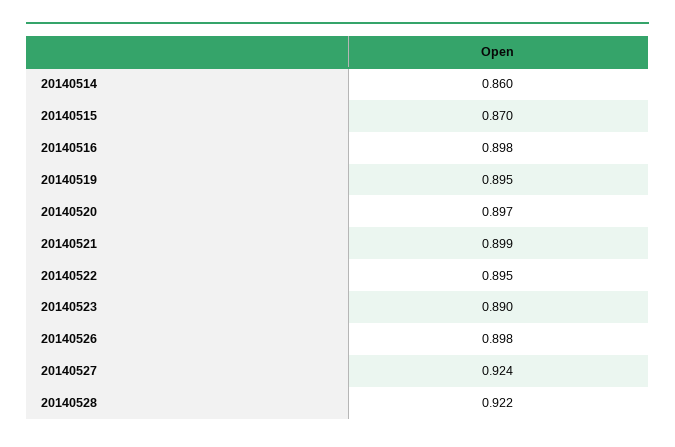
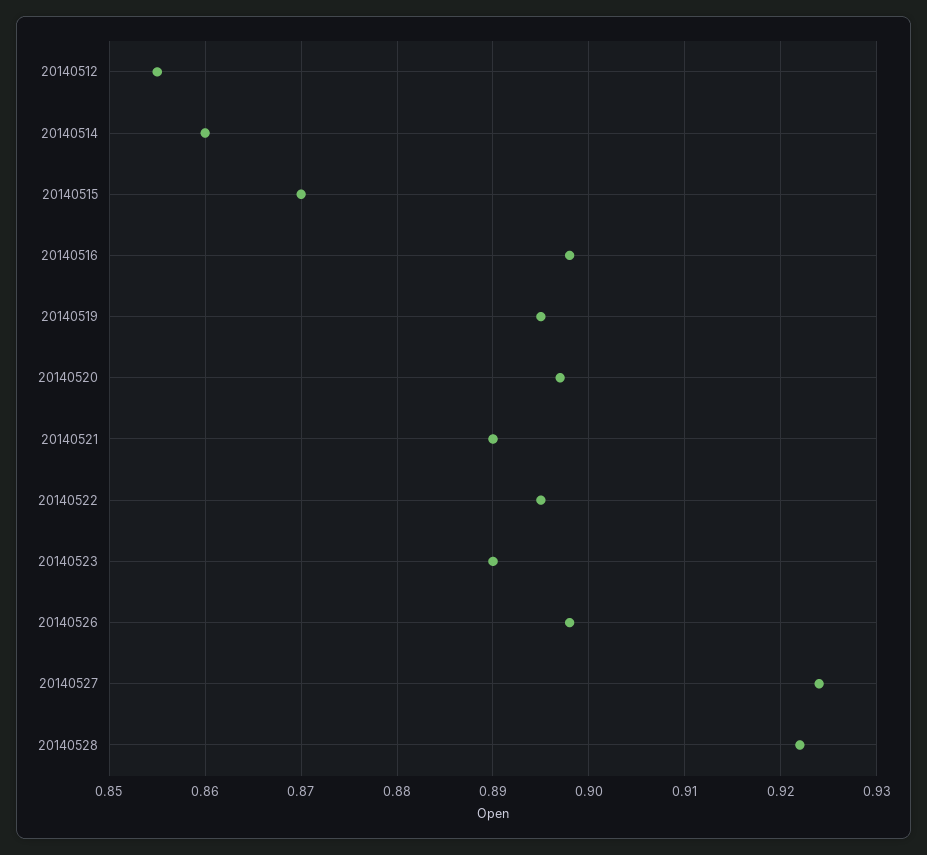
20140521: 0.899 -> 0.89
20140512: none -> 0.855

